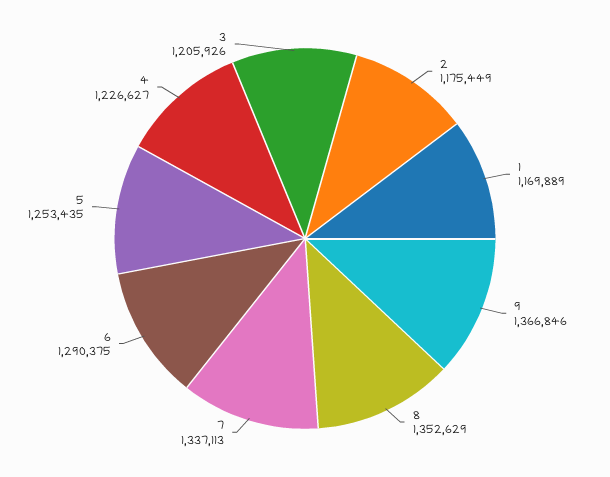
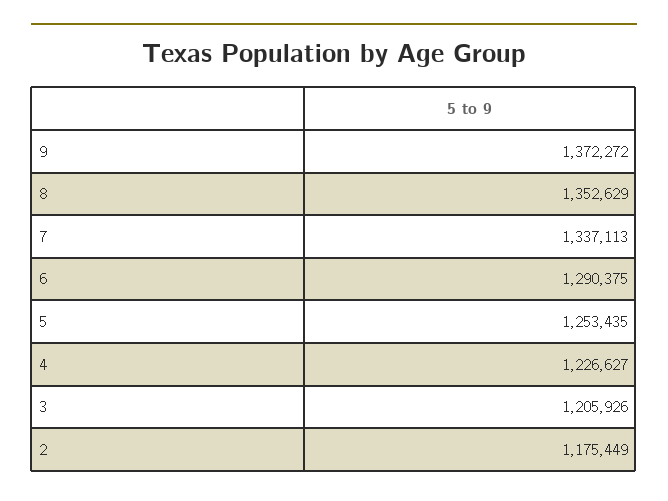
1: 1169889 -> none
9: 1366846 -> 1372272

